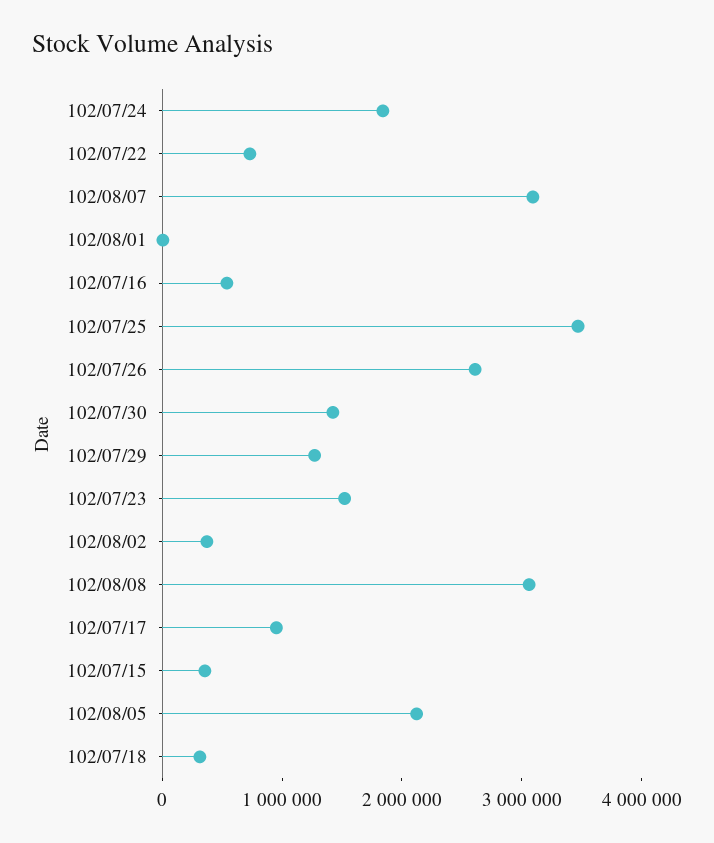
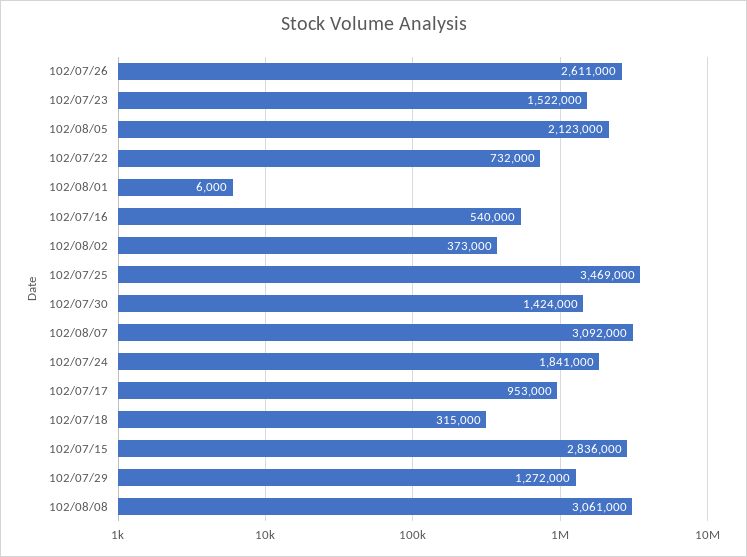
102/07/15: 400000 -> 2836000

